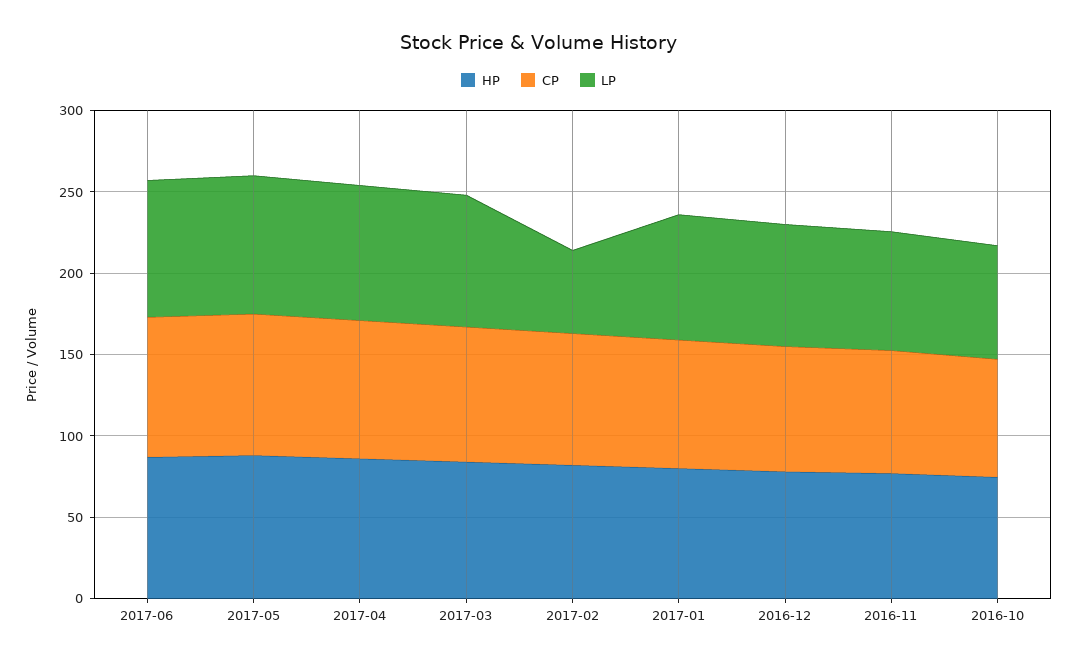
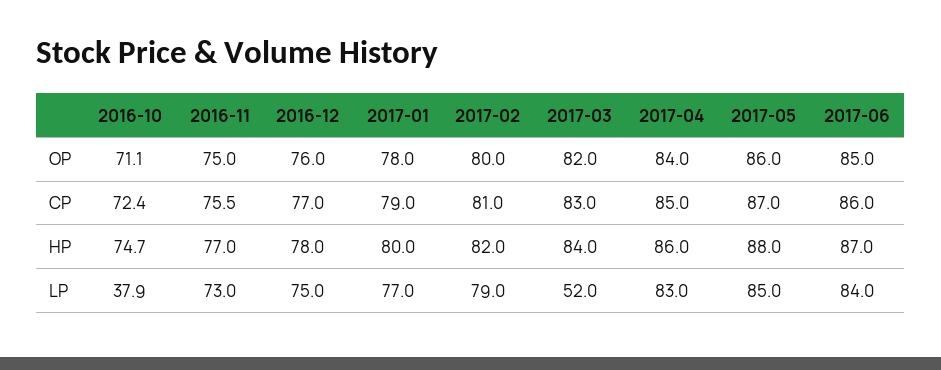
LP, 2017-03: 80 -> 52
LP, 2017-02: 50 -> 79
LP, 2016-10: 70 -> 37.9
OP, 2016-10: none -> 71.1
OP, 2016-11: none -> 75
OP, 2016-12: none -> 76
OP, 2017-01: none -> 78
OP, 2017-02: none -> 80
OP, 2017-03: none -> 82
OP, 2017-04: none -> 84
OP, 2017-05: none -> 86
OP, 2017-06: none -> 85

